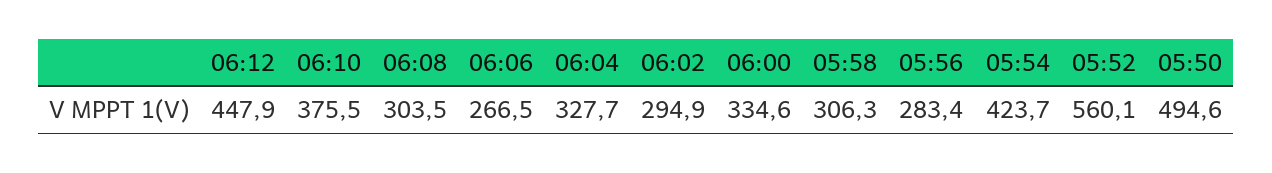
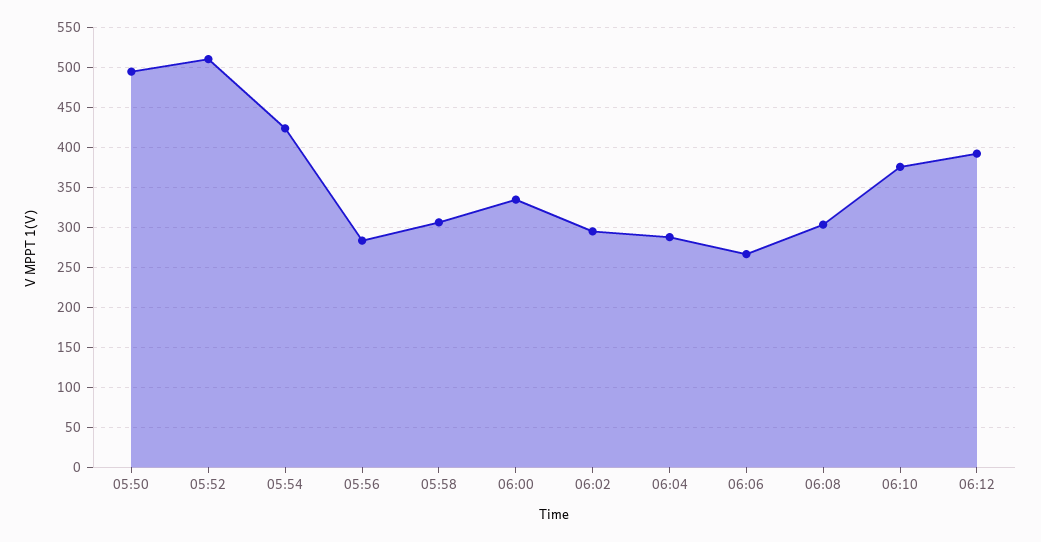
06:12: 447.9 -> 390
06:04: 327.7 -> 290
05:52: 560.1 -> 510

